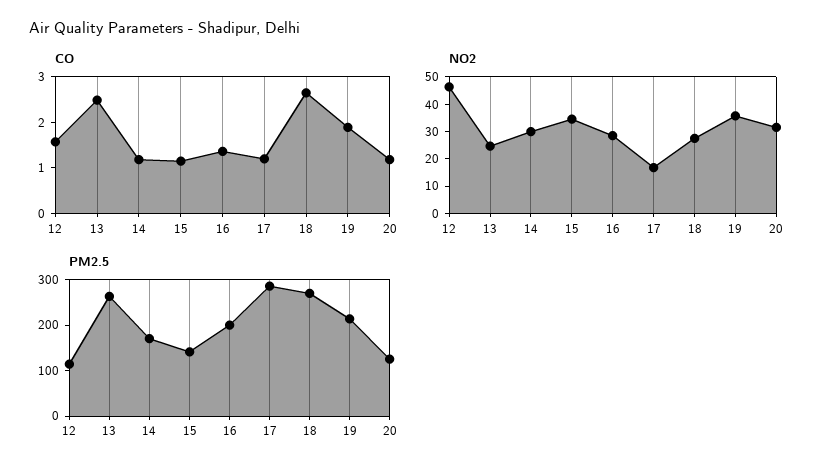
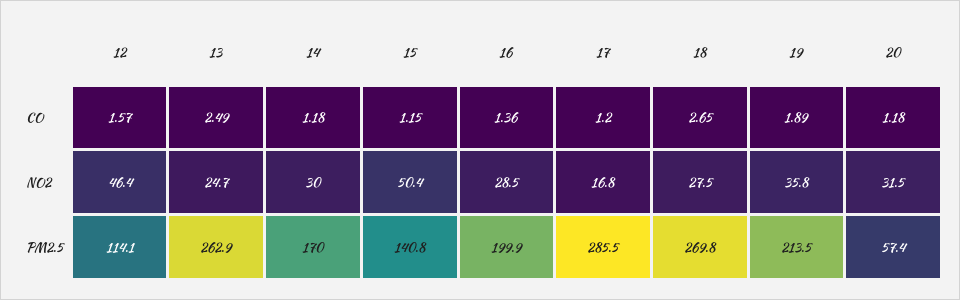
NO2, 15: 35 -> 50.4
PM2.5, 20: 120 -> 57.4

